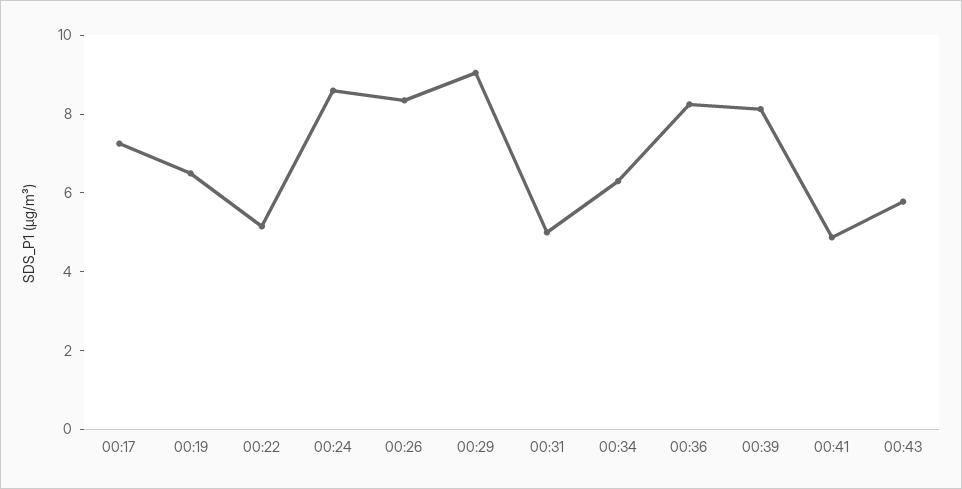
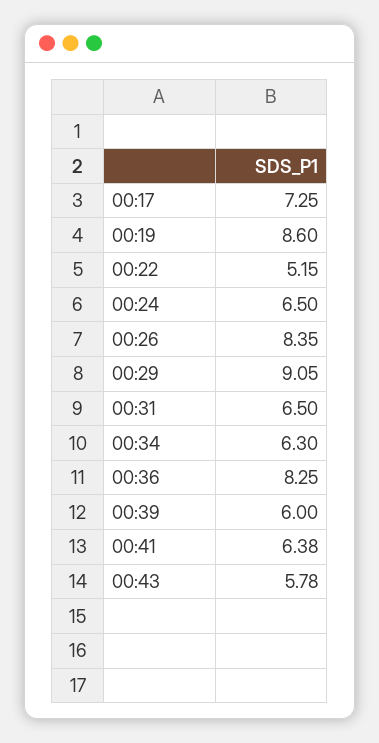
00:19: 6.5 -> 8.6
00:24: 8.5 -> 6.5
00:31: 5 -> 6.5
00:39: 8 -> 6
00:41: 5 -> 6.38

